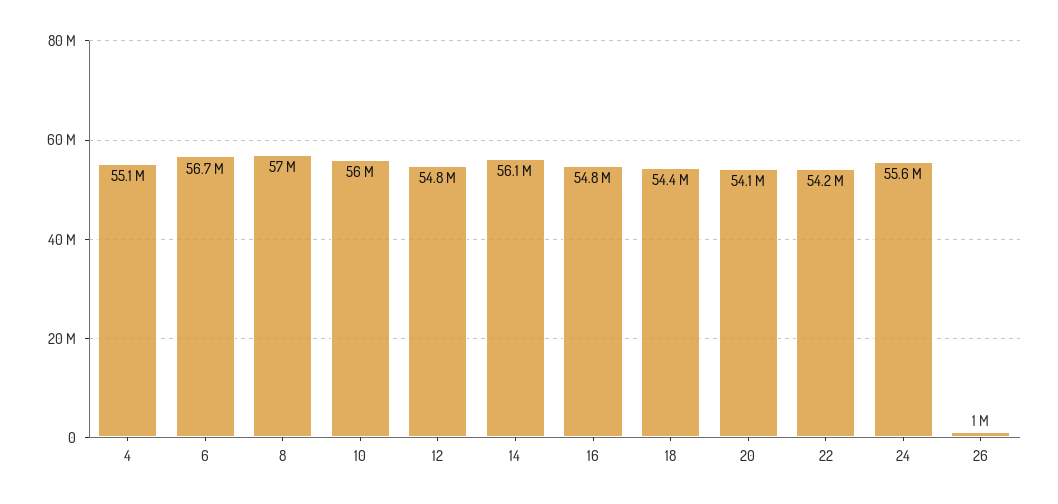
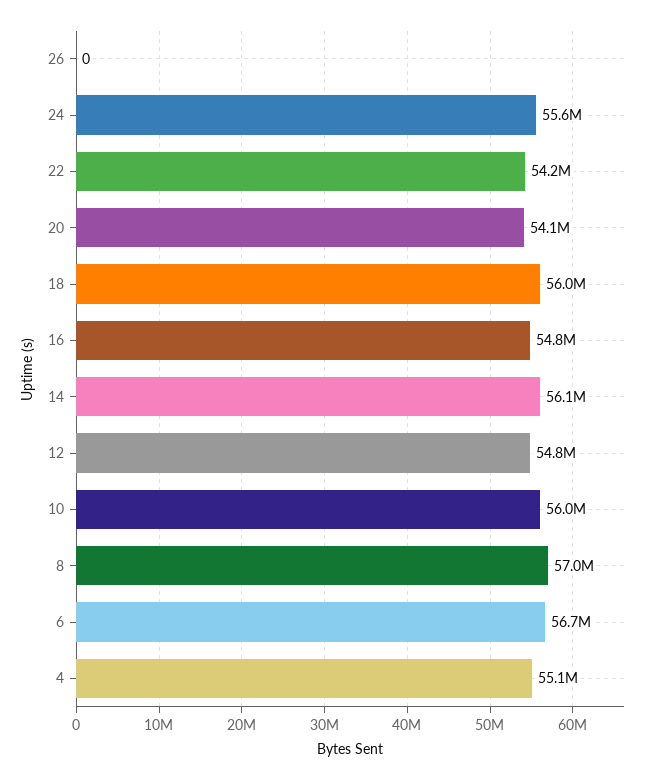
18: 54400000 -> 56000000
26: 1000000 -> 0

